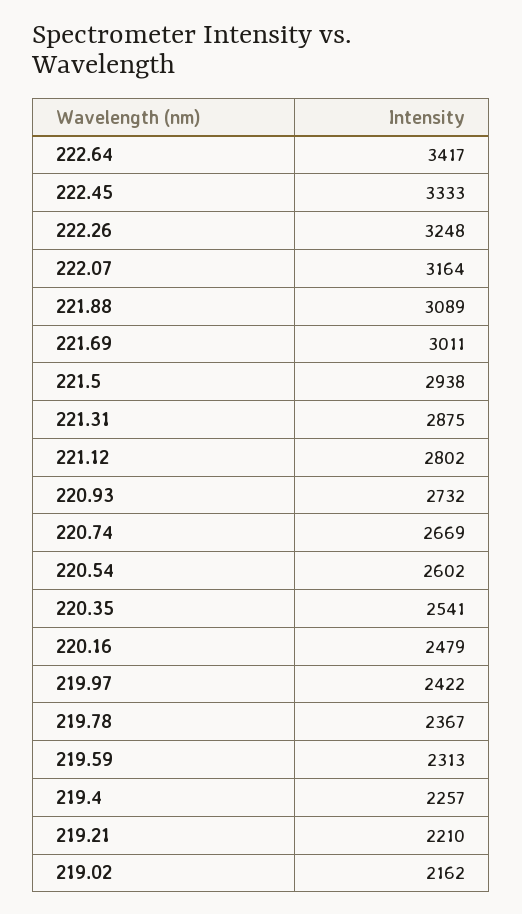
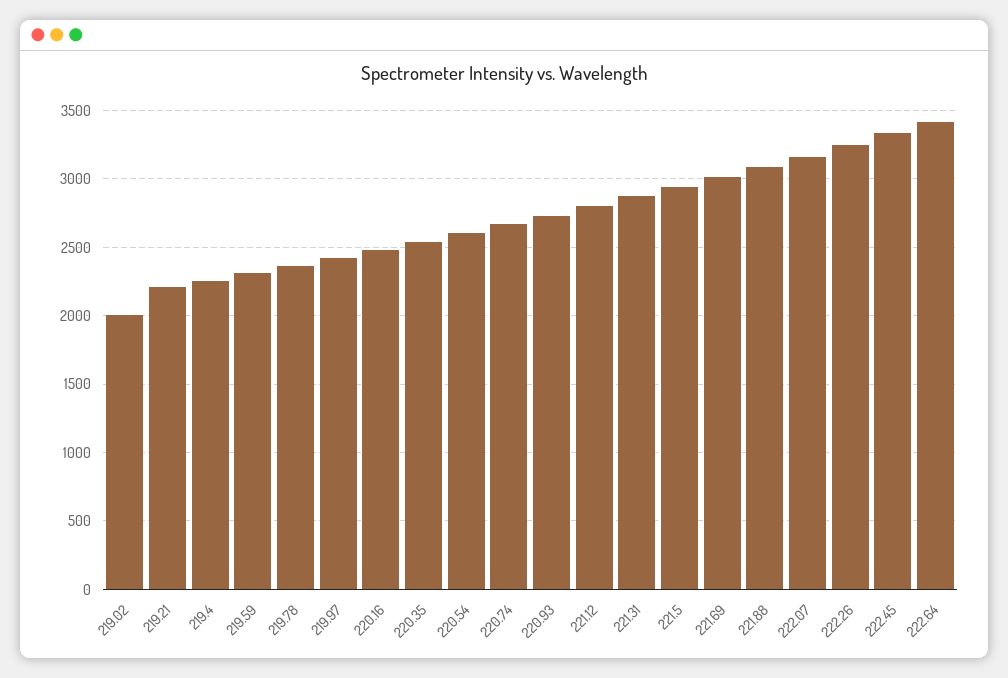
219.02: 2162 -> 2000

